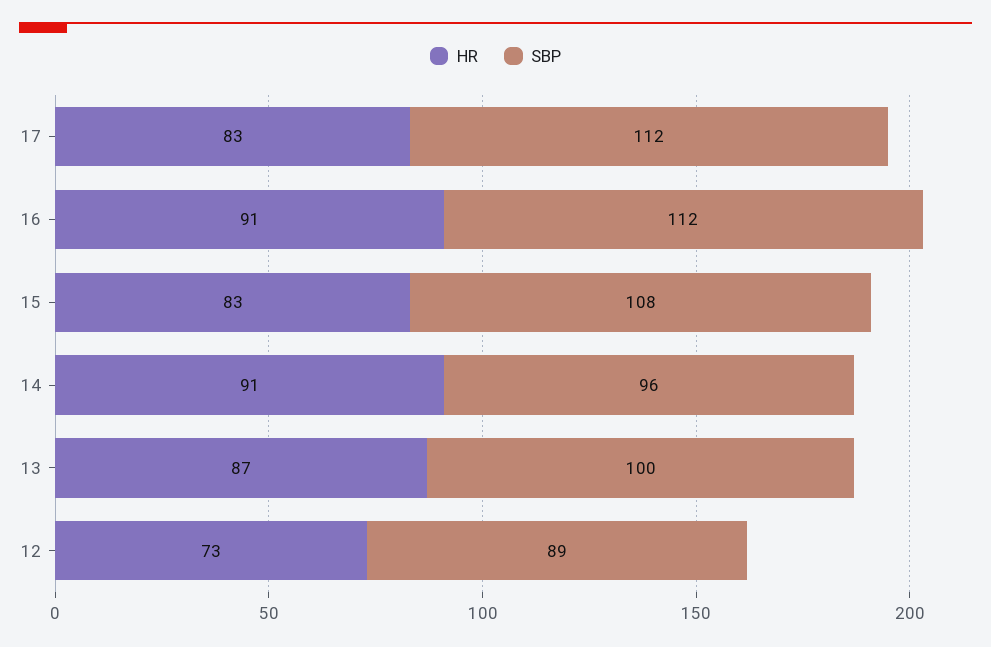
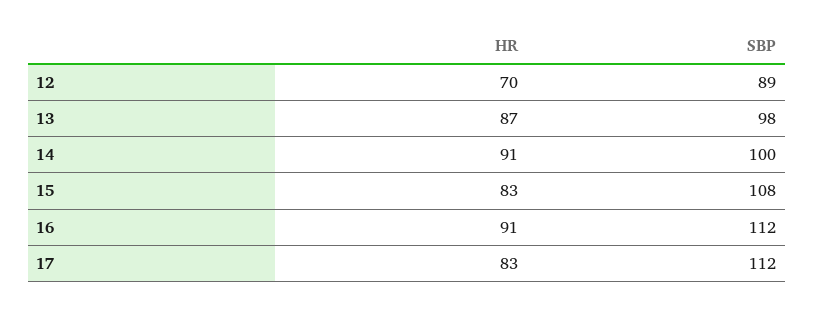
SBP, 14: 96 -> 100
SBP, 13: 100 -> 98
HR, 12: 73 -> 70

